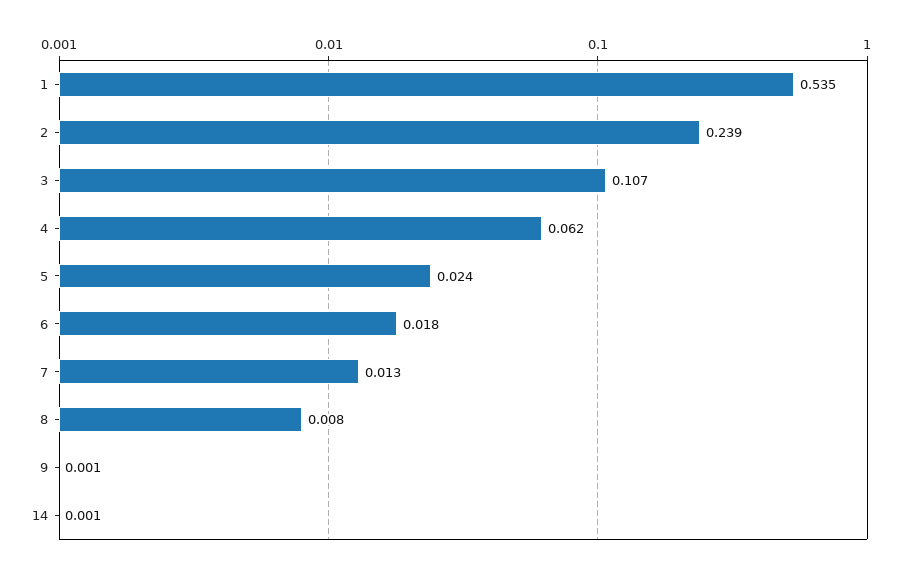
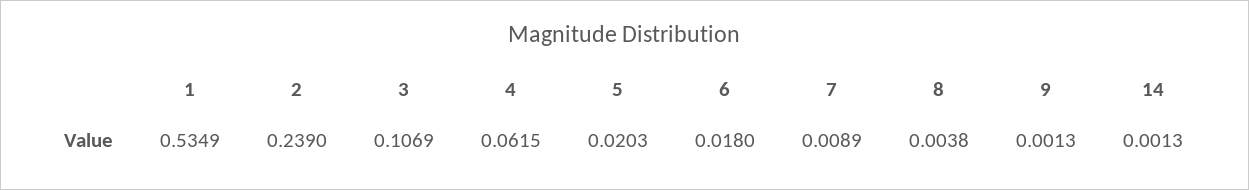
5: 0.024 -> 0.0203
7: 0.013 -> 0.0089
8: 0.008 -> 0.0038

